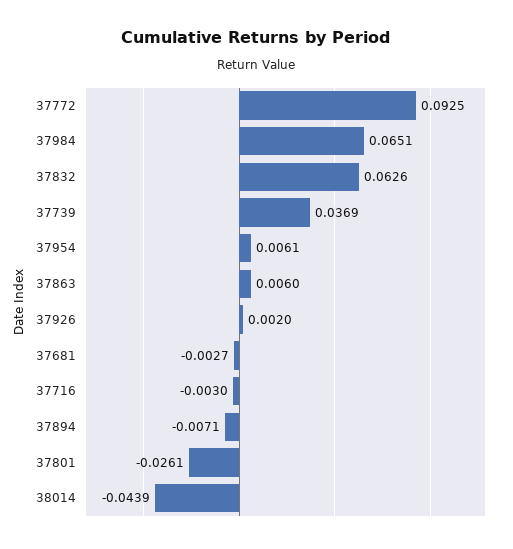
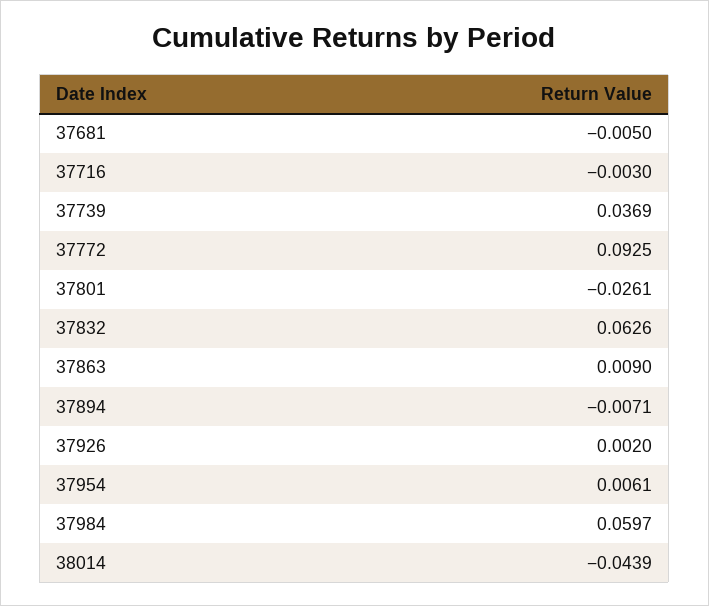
37984: 0.0651 -> 0.0597
37863: 0.006 -> 0.009
37681: -0.0027 -> -0.005

